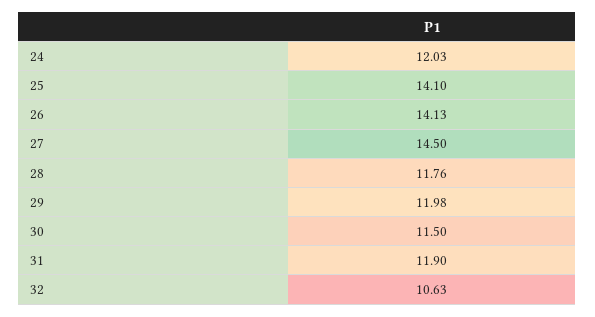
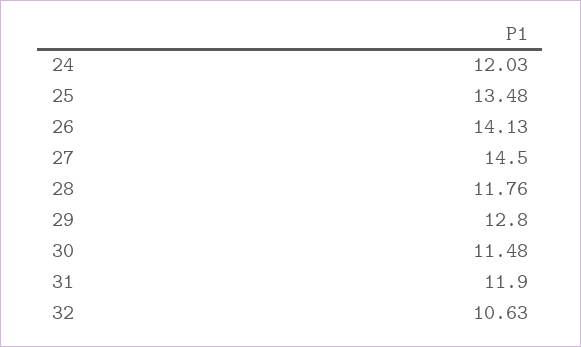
25: 14.1 -> 13.48
29: 11.98 -> 12.8
30: 11.5 -> 11.48

